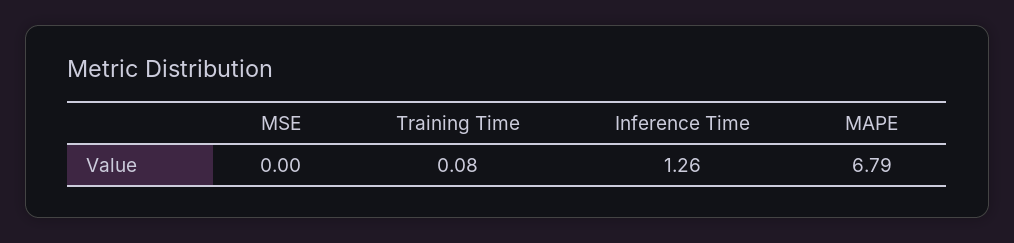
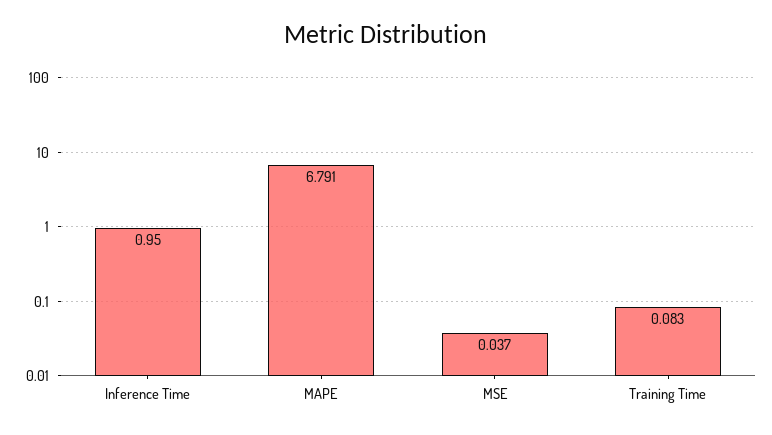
MSE: 0 -> 0.037
Inference Time: 1.26 -> 0.95

